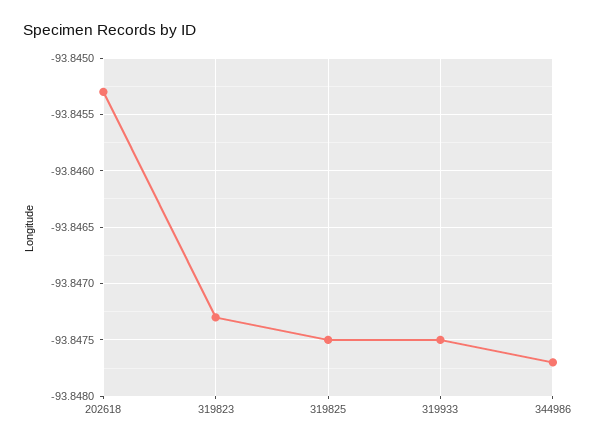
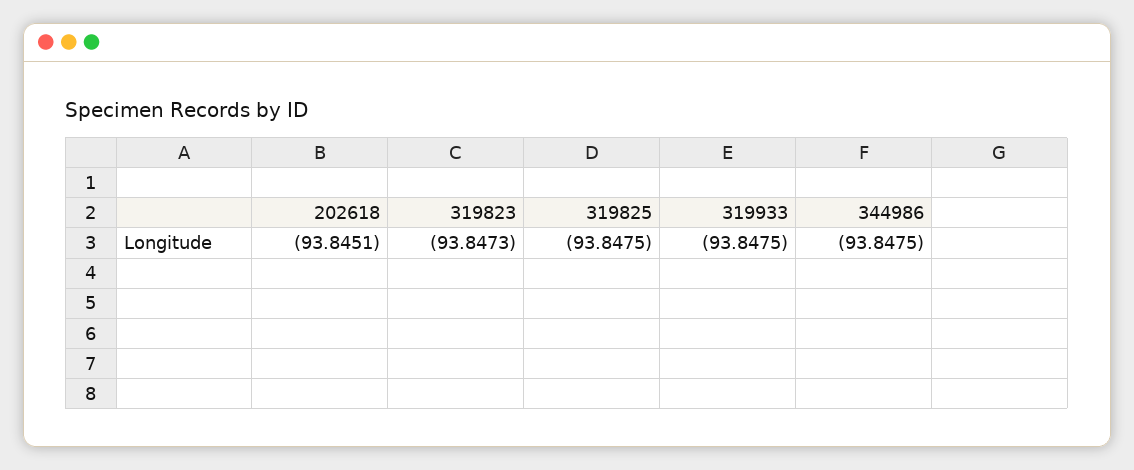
202618: -93.8453 -> -93.8451
344986: -93.8477 -> -93.8475

